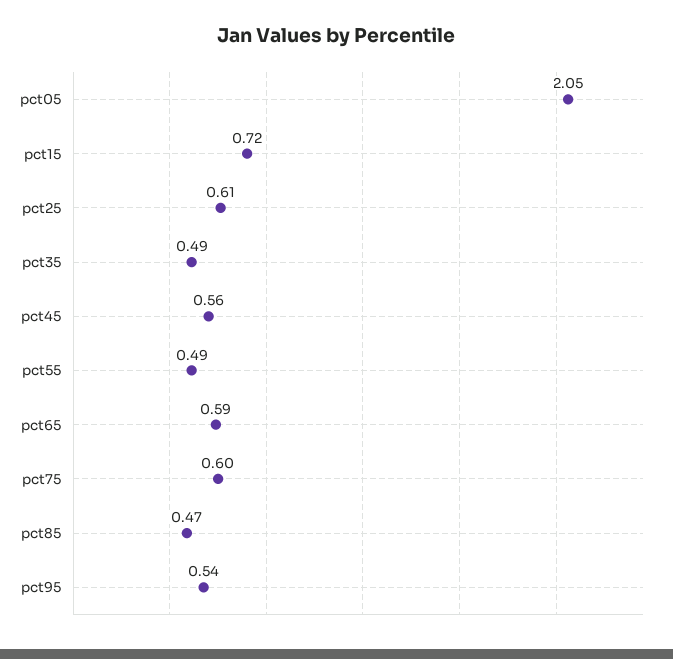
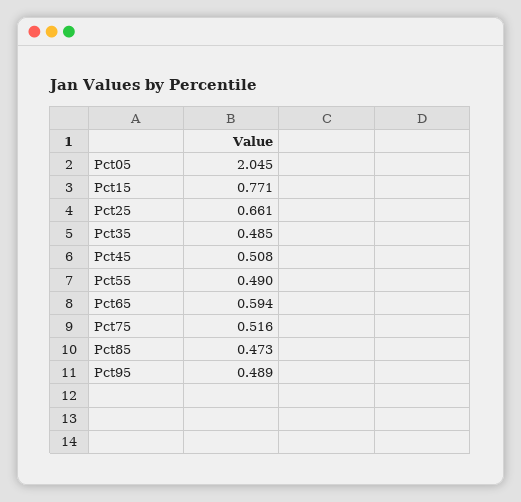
pct15: 0.72 -> 0.771
pct25: 0.61 -> 0.661
pct45: 0.56 -> 0.508
pct75: 0.6 -> 0.516
pct95: 0.54 -> 0.489

